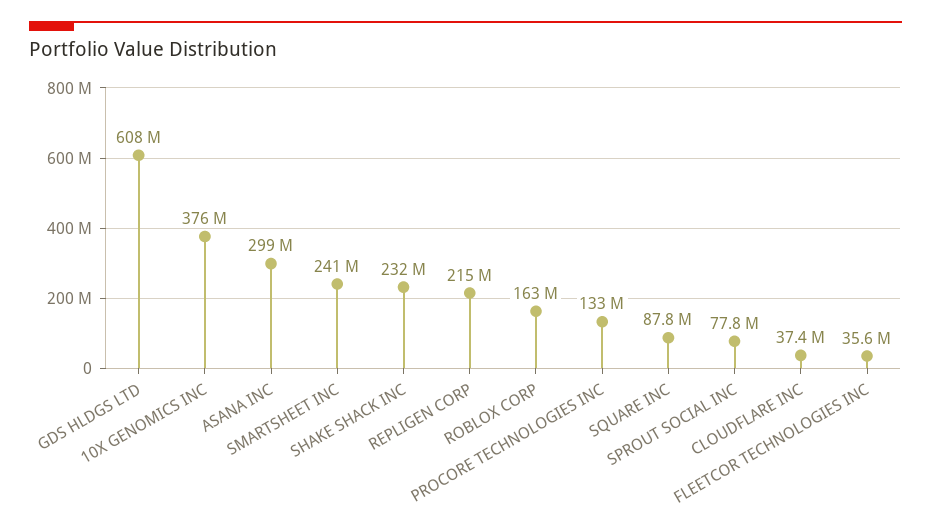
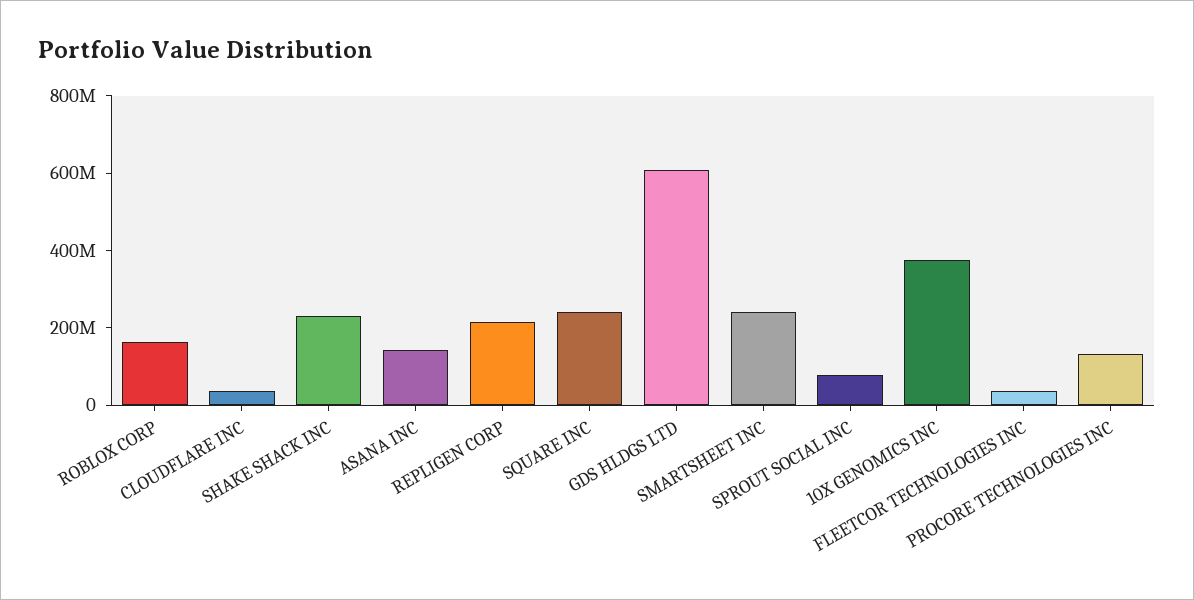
ASANA INC: 299000000 -> 150000000
SQUARE INC: 87800000 -> 250000000

